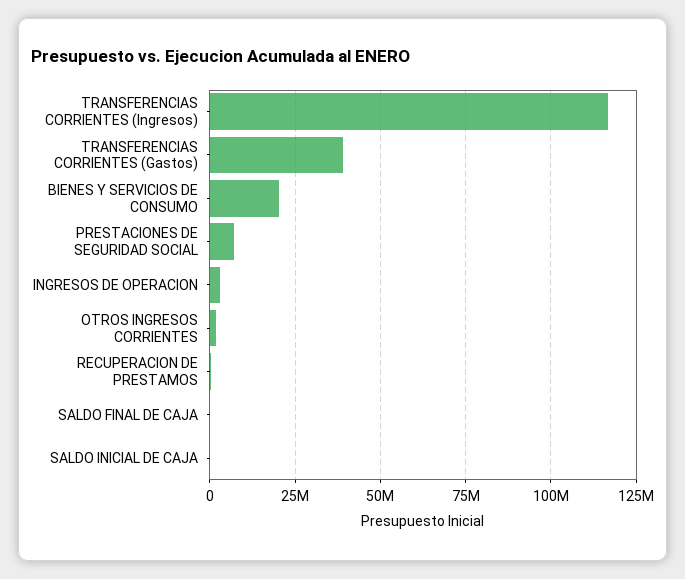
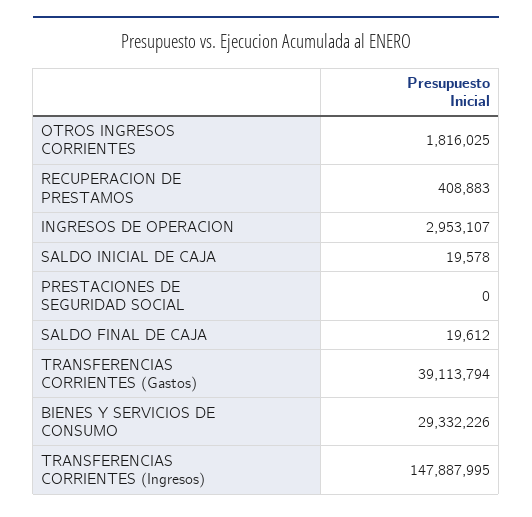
TRANSFERENCIAS CORRIENTES (Ingresos): 117500000 -> 147887995
BIENES Y SERVICIOS DE CONSUMO: 20000000 -> 29332226
PRESTACIONES DE SEGURIDAD SOCIAL: 7500000 -> 0

